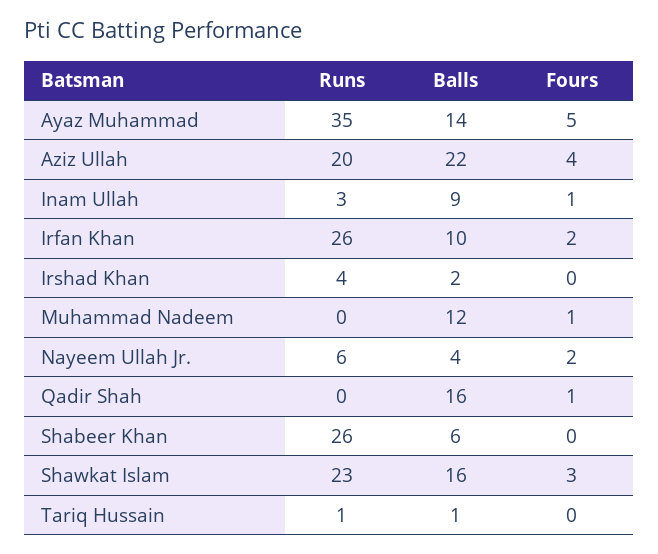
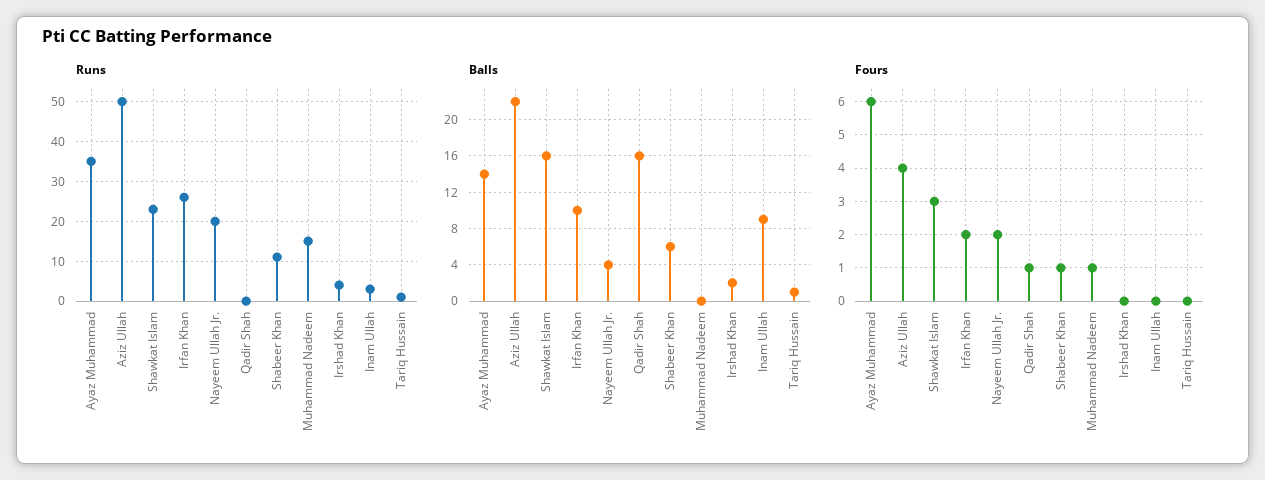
Fours, Ayaz Muhammad: 5 -> 6
Runs, Aziz Ullah: 20 -> 50
Fours, Inam Ullah: 1 -> 0
Runs, Muhammad Nadeem: 0 -> 15
Balls, Muhammad Nadeem: 12 -> 0
Runs, Nayeem Ullah Jr.: 6 -> 20
Runs, Shabeer Khan: 26 -> 10
Fours, Shabeer Khan: 0 -> 1

